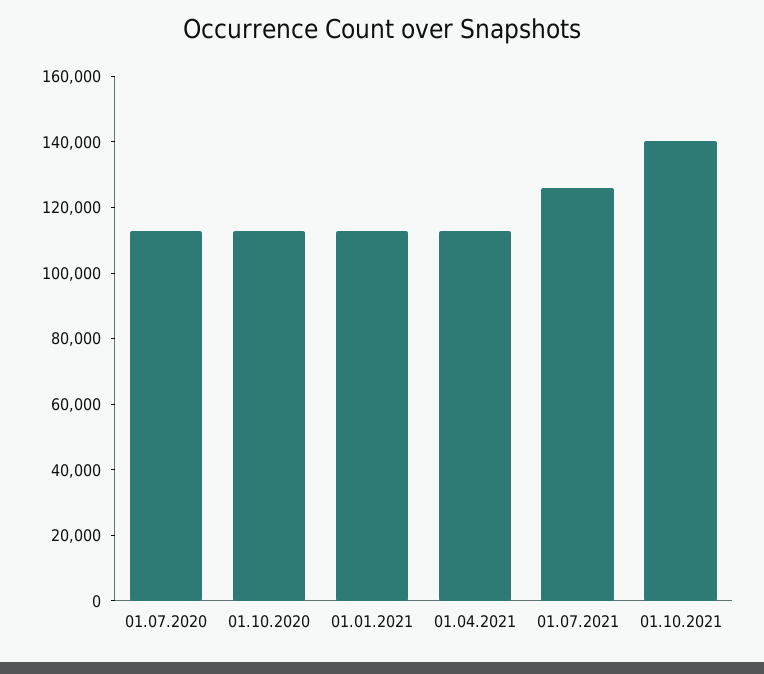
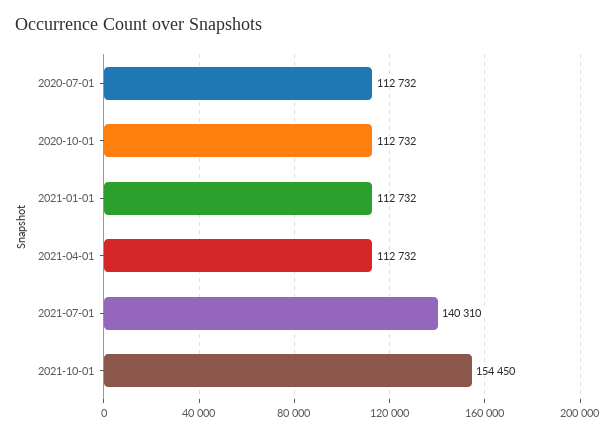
01.07.2021: 125000 -> 140310
01.10.2021: 140000 -> 154450

